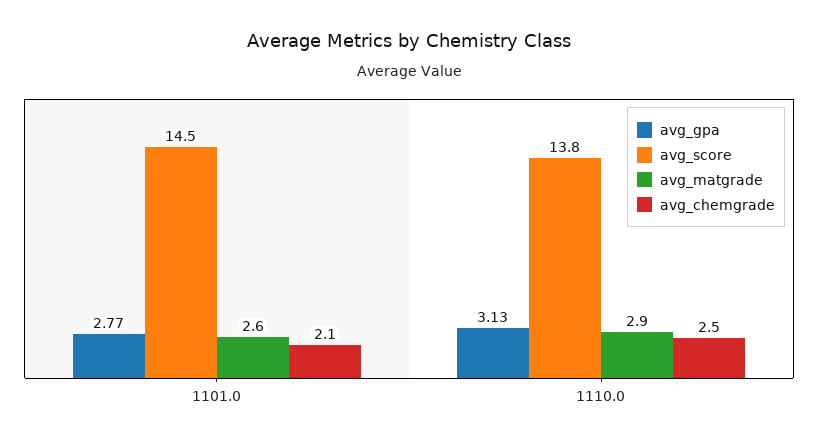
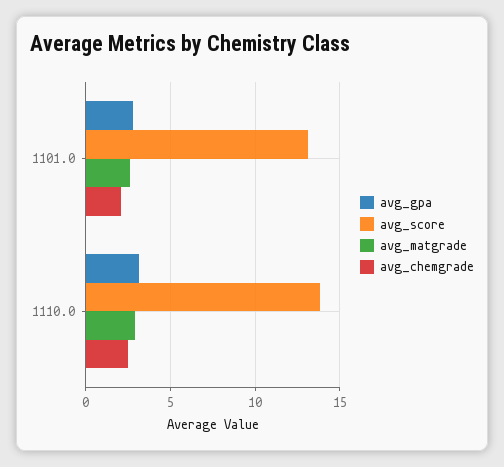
avg_score, 1101.0: 14.5 -> 13

